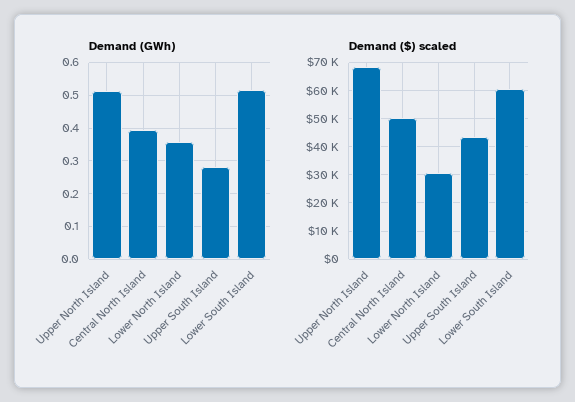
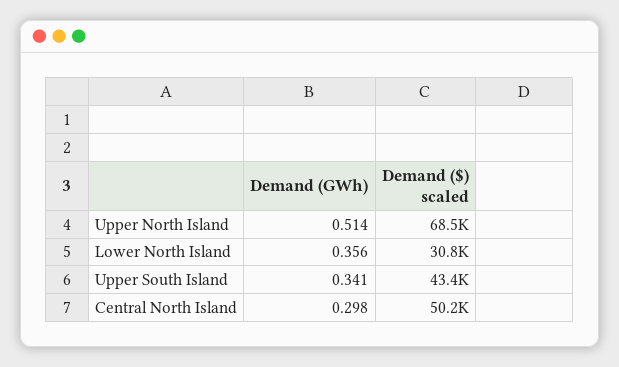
Demand (GWh), Central North Island: 0.4 -> 0.298
Demand (GWh), Upper South Island: 0.28 -> 0.341
Demand (GWh), Lower South Island: 0.52 -> none
Demand ($) scaled, Lower South Island: 60000 -> none

